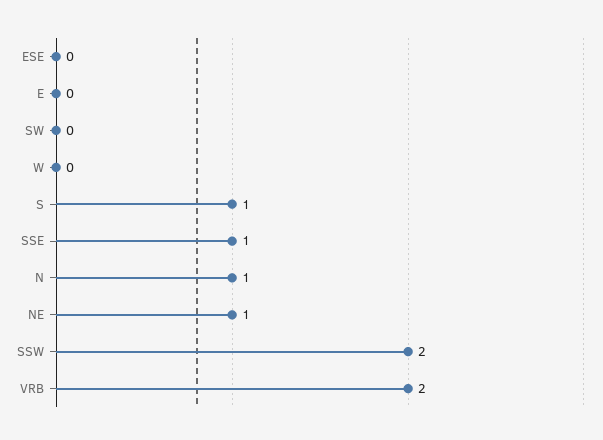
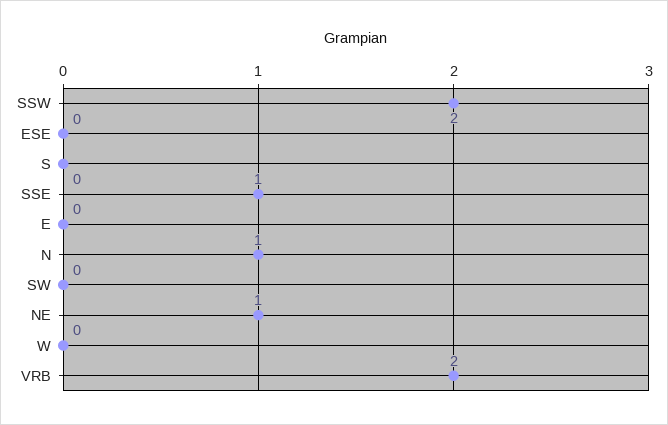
S: 1 -> 0

